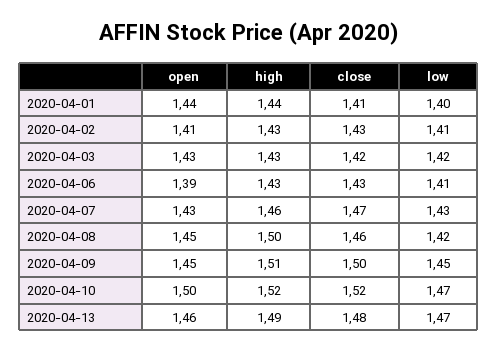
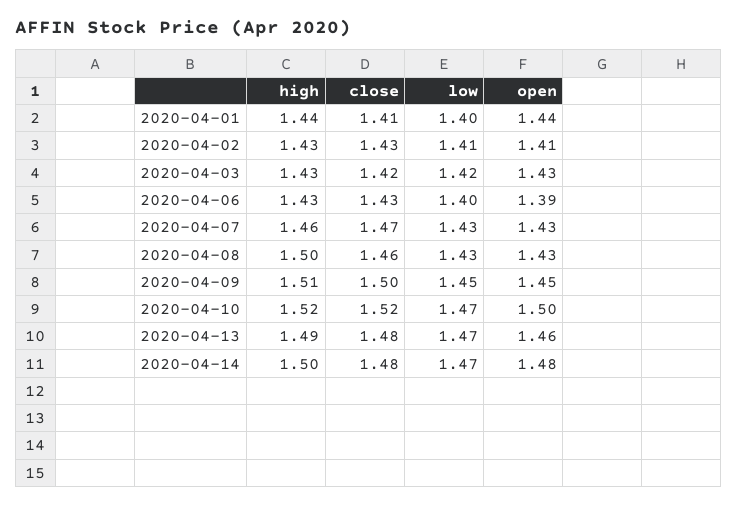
low, 2020-04-06: 1.41 -> 1.4
open, 2020-04-08: 1.45 -> 1.43
low, 2020-04-08: 1.42 -> 1.43
high, 2020-04-14: none -> 1.5
close, 2020-04-14: none -> 1.48
low, 2020-04-14: none -> 1.47
open, 2020-04-14: none -> 1.48

